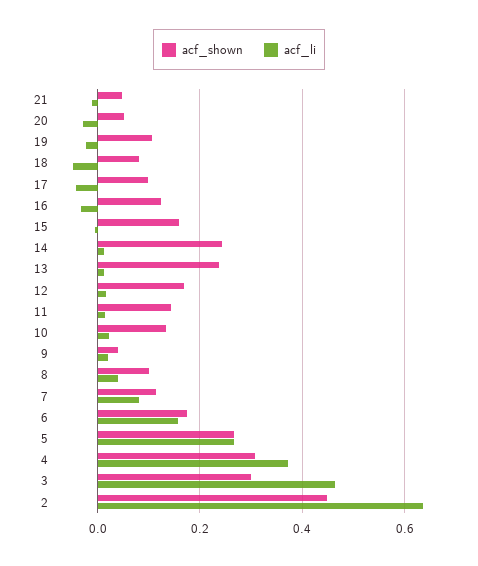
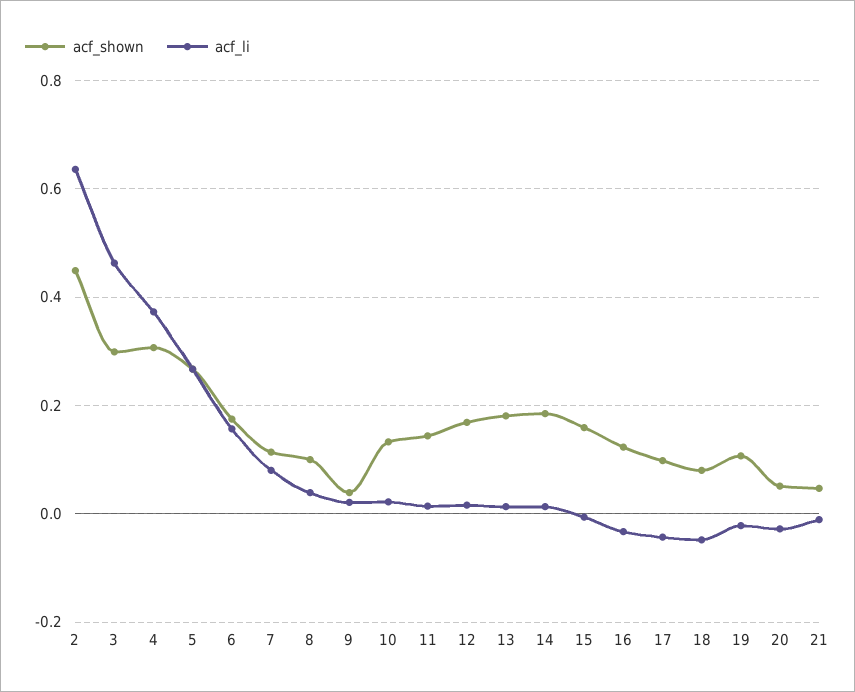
acf_shown, 14: 0.24 -> 0.18
acf_shown, 13: 0.24 -> 0.18

